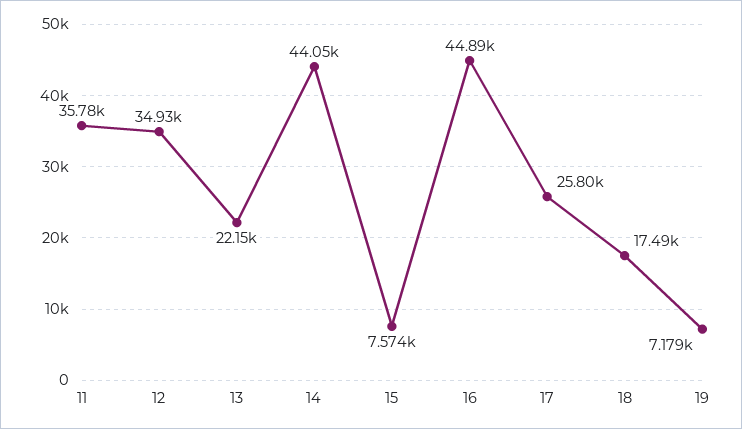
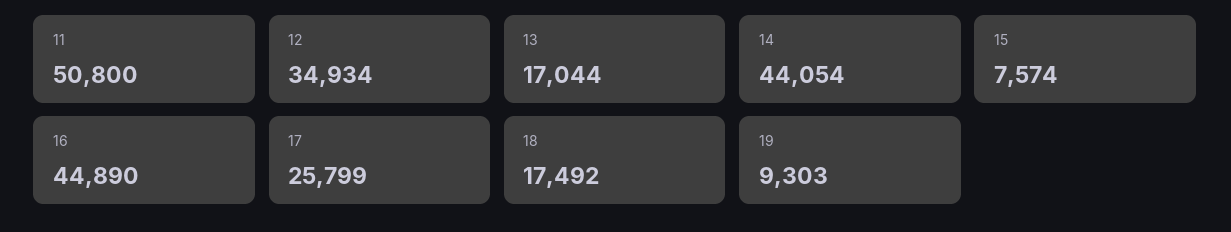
11: 35780 -> 50800
13: 22150 -> 17044
19: 7179 -> 9303

